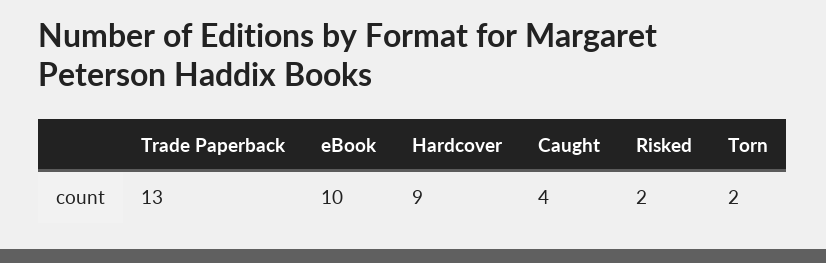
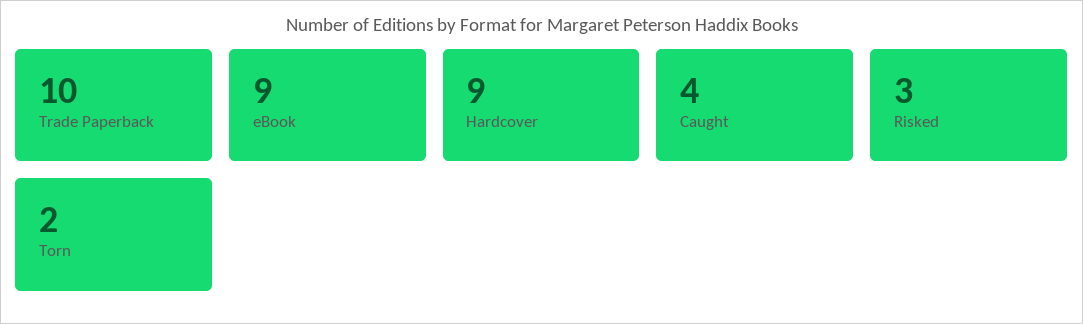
Trade Paperback: 13 -> 10
eBook: 10 -> 9
Risked: 2 -> 3

